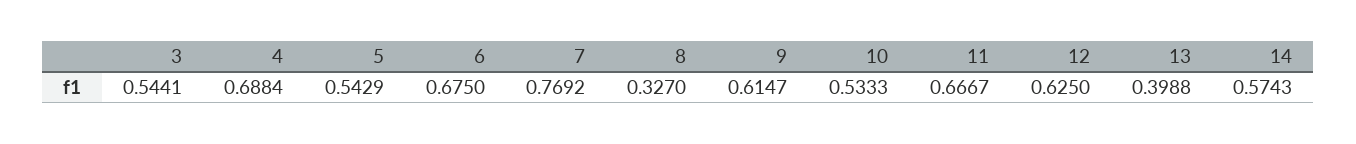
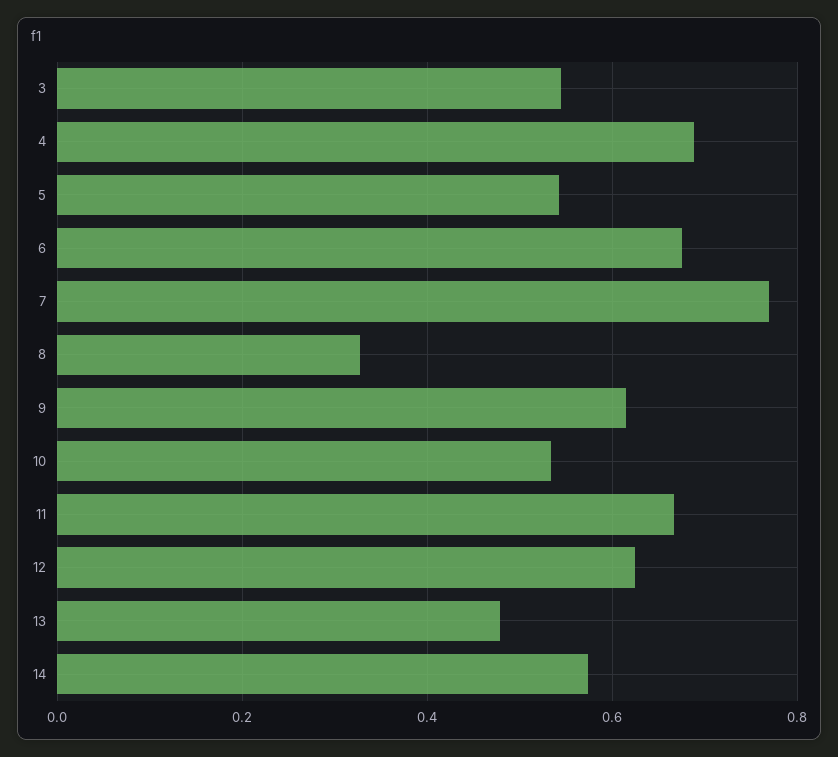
13: 0.3988 -> 0.48

